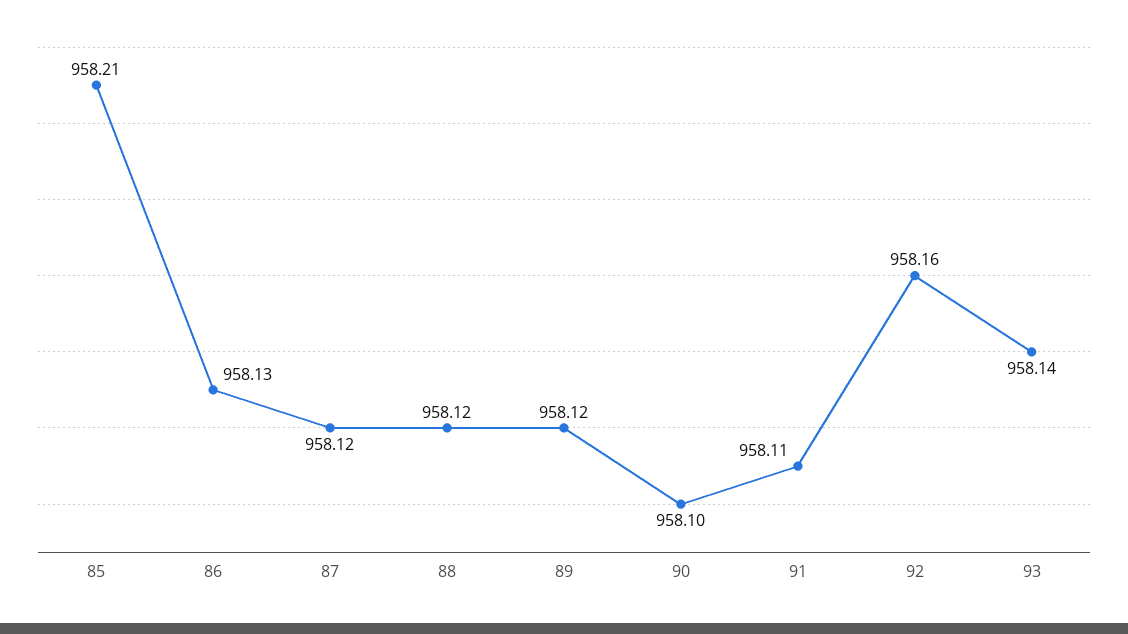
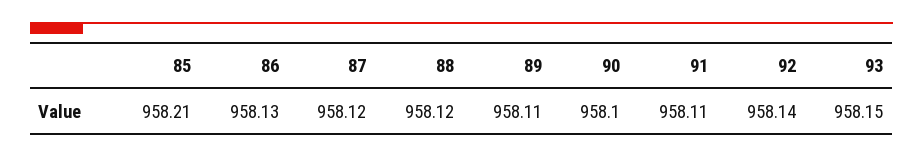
89: 958.12 -> 958.11
92: 958.16 -> 958.14
93: 958.14 -> 958.15

